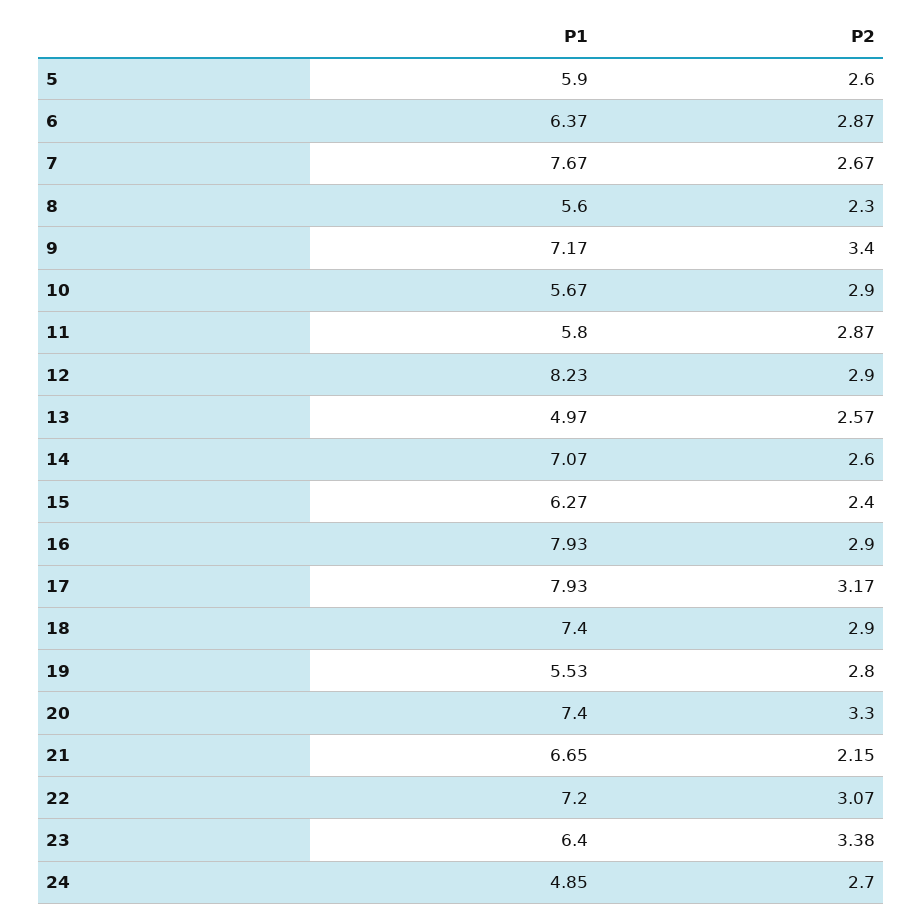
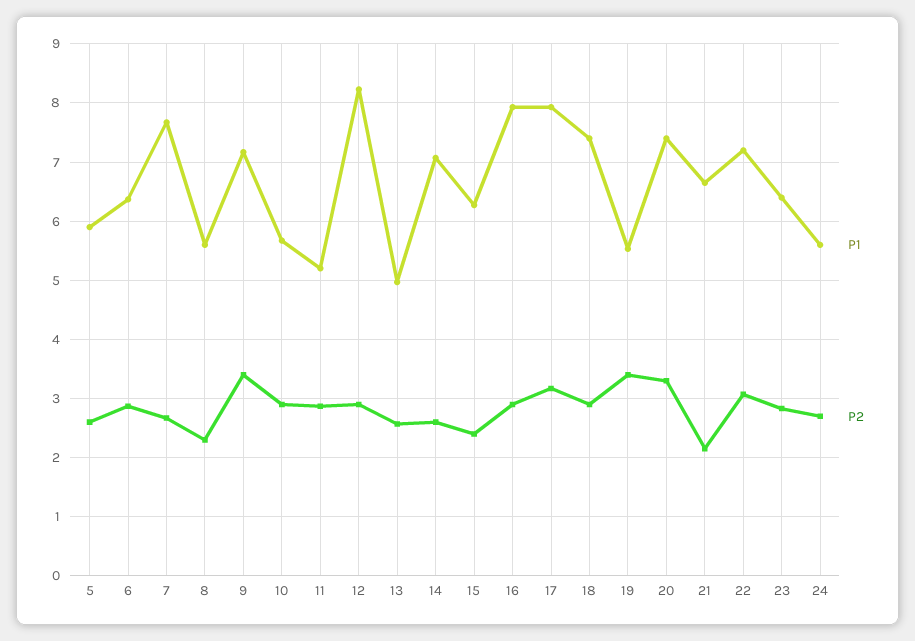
P1, 11: 5.8 -> 5.2
P2, 19: 2.8 -> 3.4
P2, 23: 3.38 -> 2.8
P1, 24: 4.85 -> 5.6

